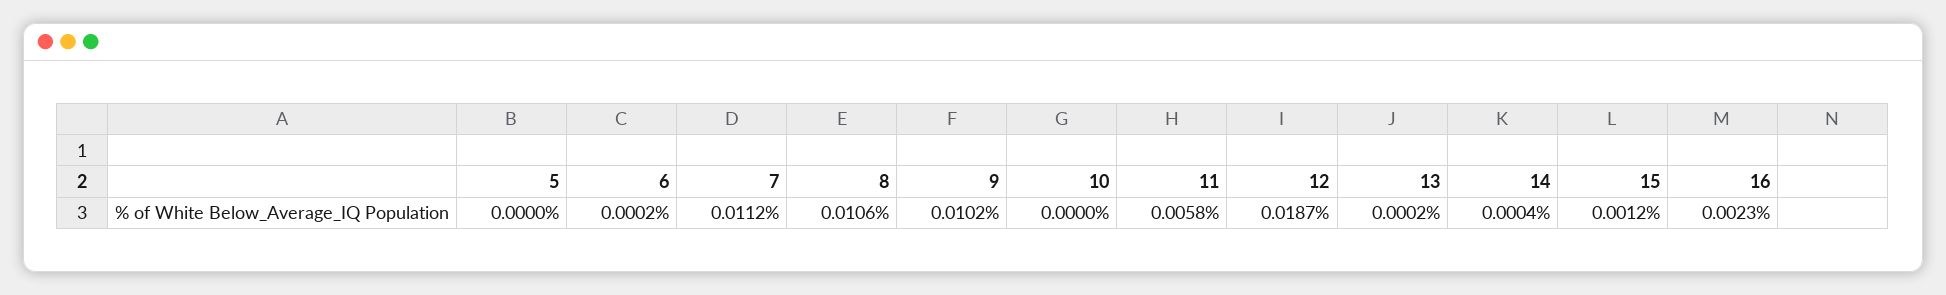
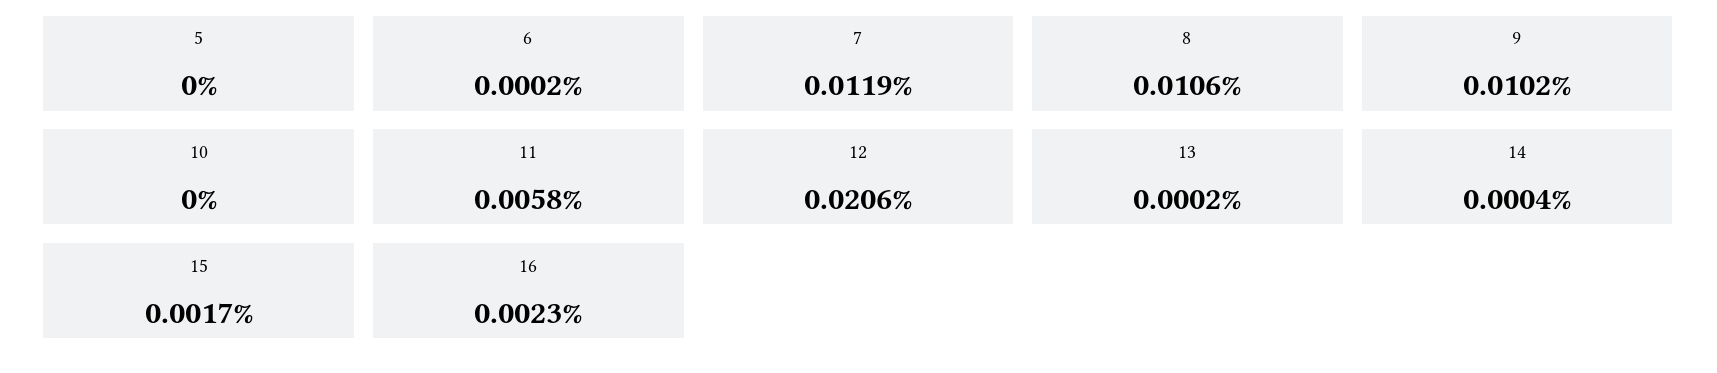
7: 0.0112 -> 0.0119
12: 0.0187 -> 0.0206
15: 0.0012 -> 0.0017

